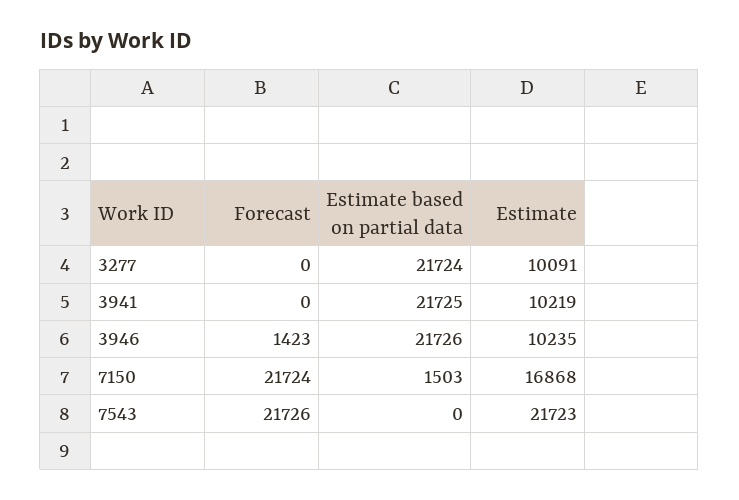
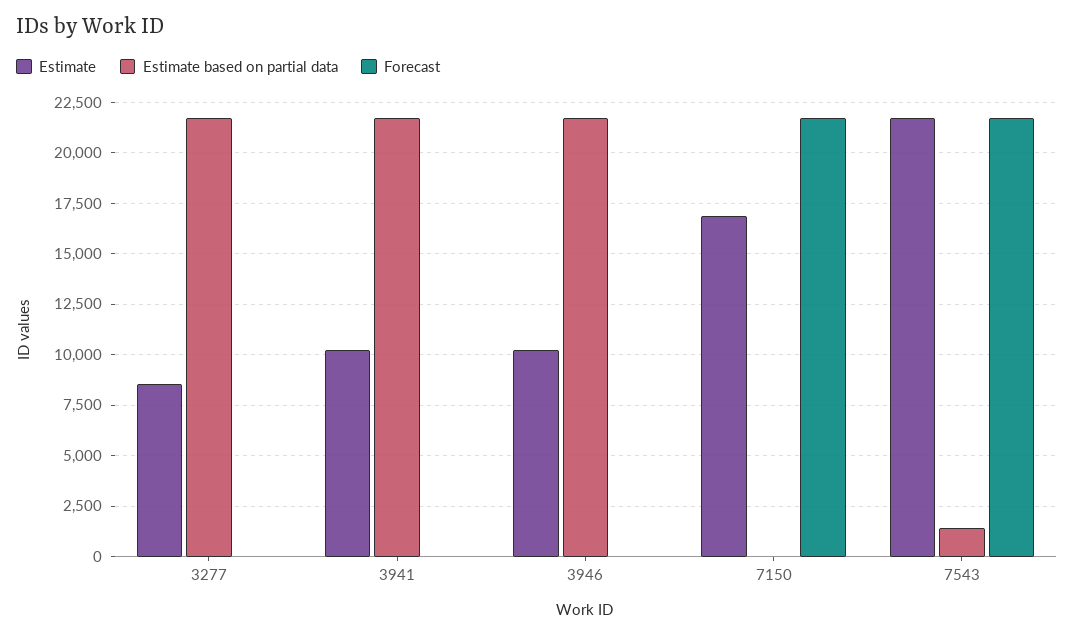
Estimate, 3277: 10091 -> 8500
Forecast, 3946: 1423 -> 0
Estimate based on partial data, 7150: 1503 -> 0
Estimate based on partial data, 7543: 0 -> 1500

